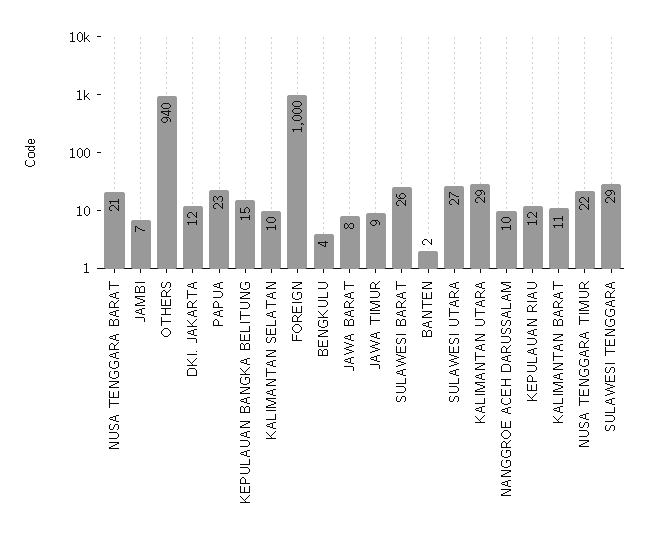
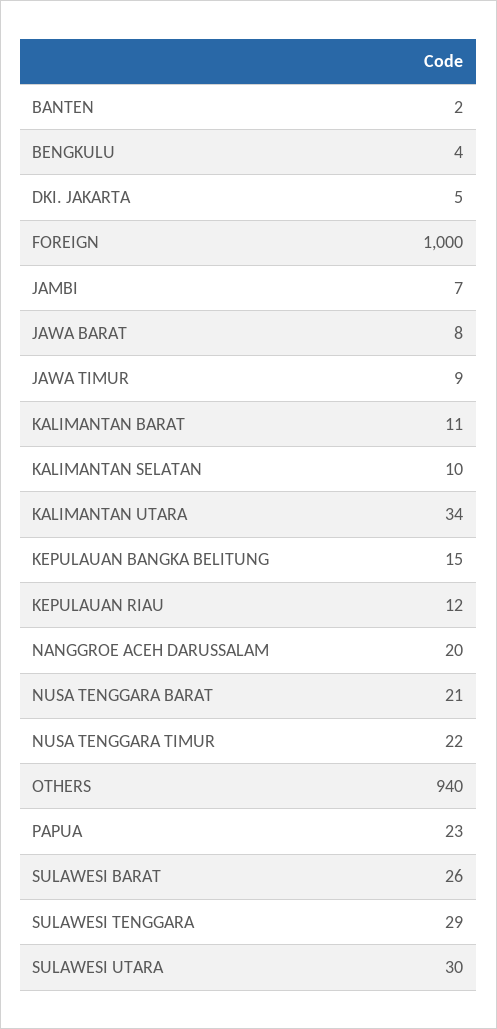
DKI. JAKARTA: 12 -> 5
SULAWESI UTARA: 27 -> 30
KALIMANTAN UTARA: 29 -> 34
NANGGROE ACEH DARUSSALAM: 10 -> 20

